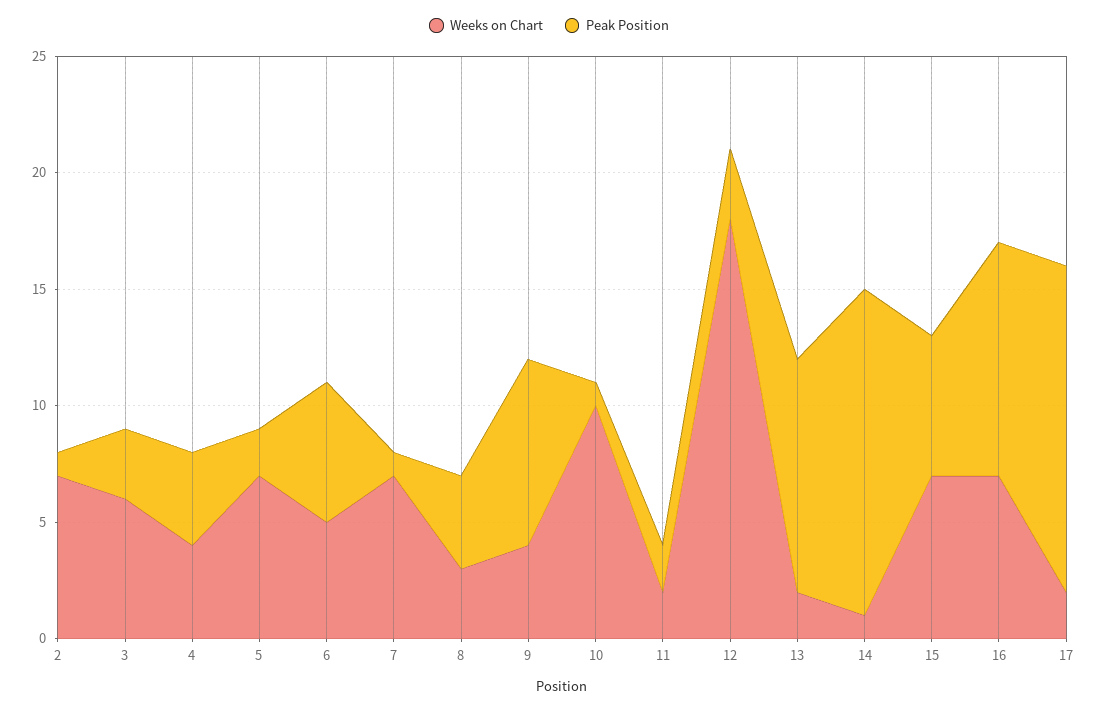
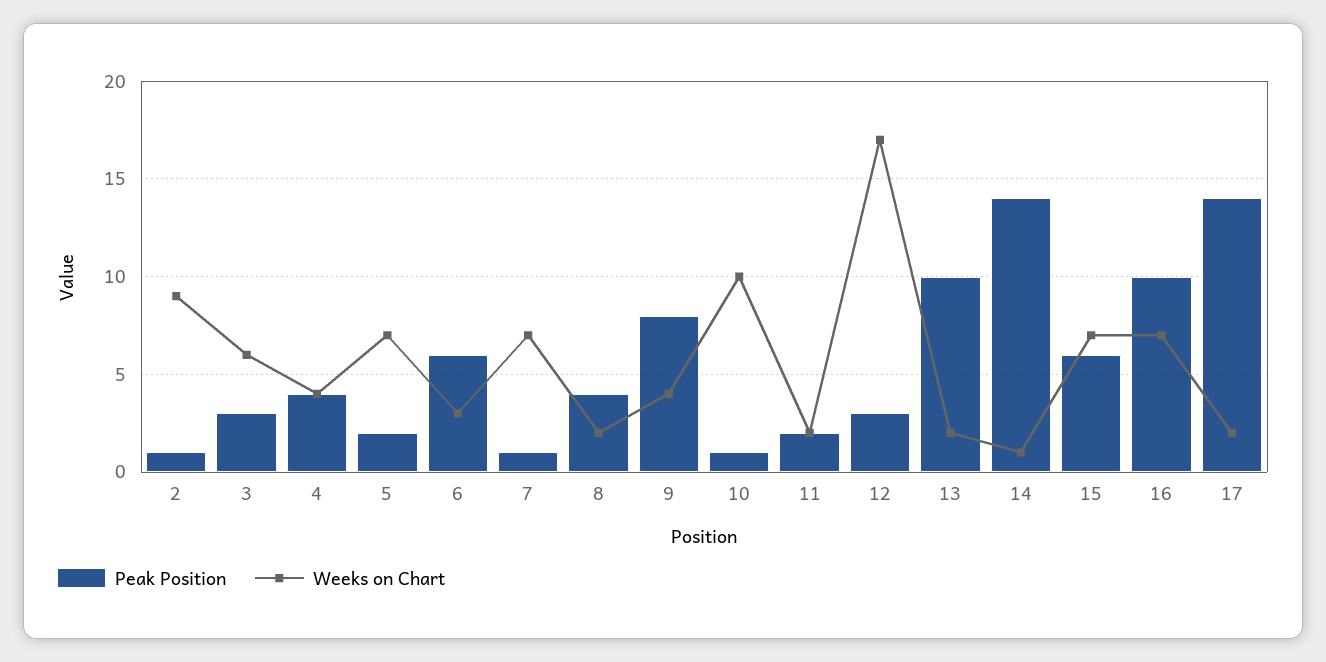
Weeks on Chart, 2: 7 -> 9
Weeks on Chart, 6: 5 -> 3
Weeks on Chart, 8: 3 -> 2
Weeks on Chart, 12: 18 -> 17

